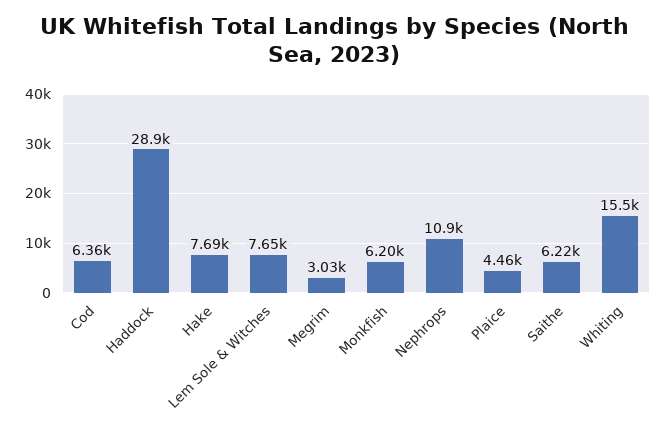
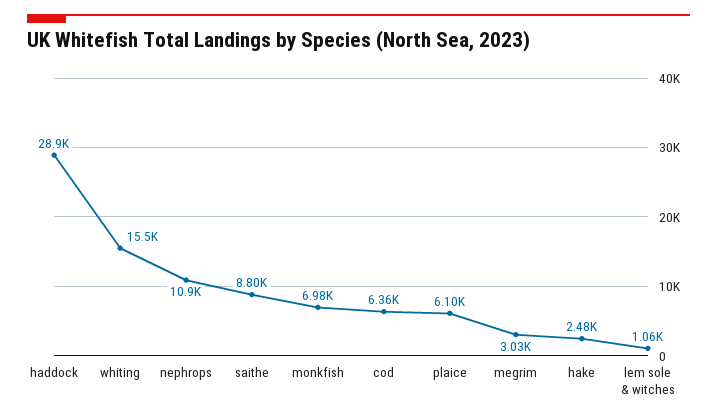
Hake: 7690 -> 2480
Lem Sole & Witches: 7650 -> 1060
Monkfish: 6200 -> 6980
Plaice: 4460 -> 6100
Saithe: 6220 -> 8800

